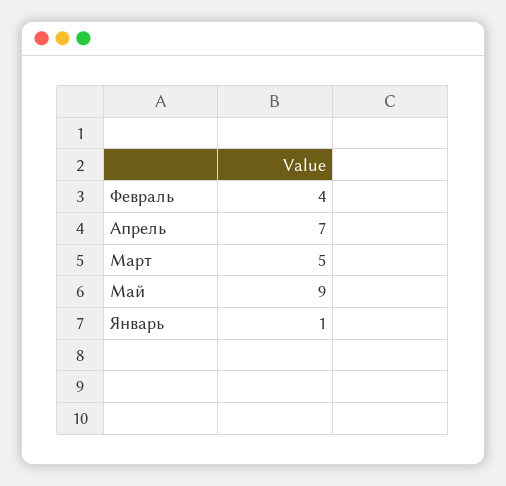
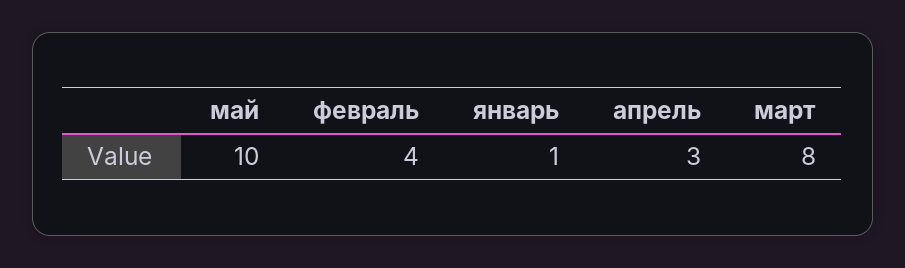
Апрель: 7 -> 3
Март: 5 -> 8
Май: 9 -> 10

